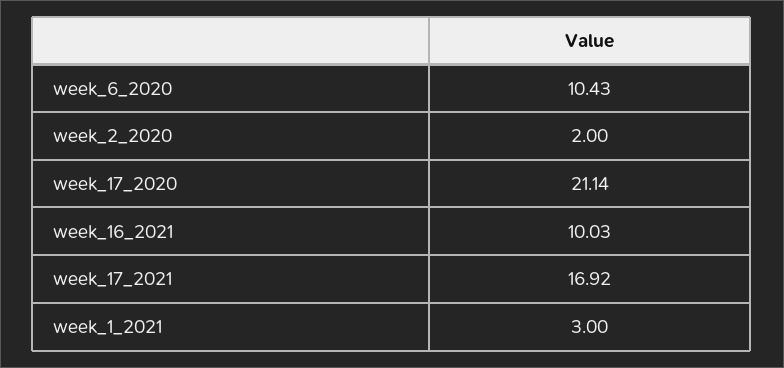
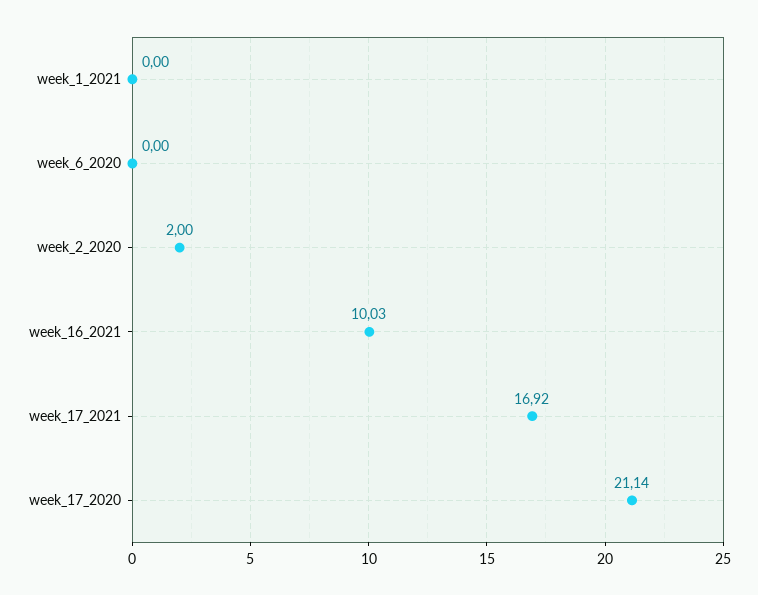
week_6_2020: 10.43 -> 0
week_1_2021: 3 -> 0

